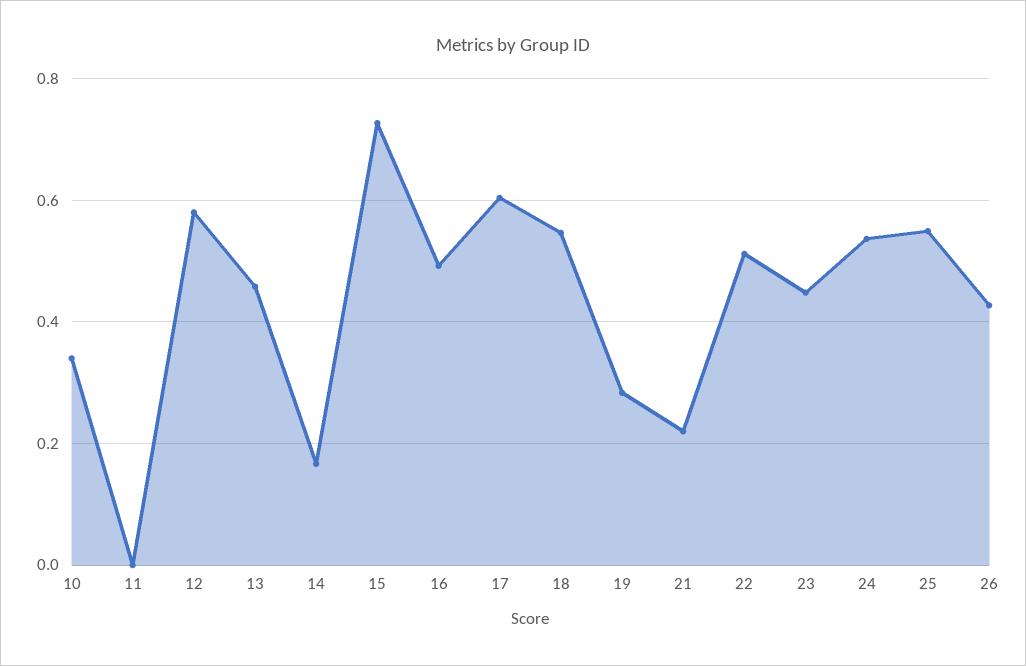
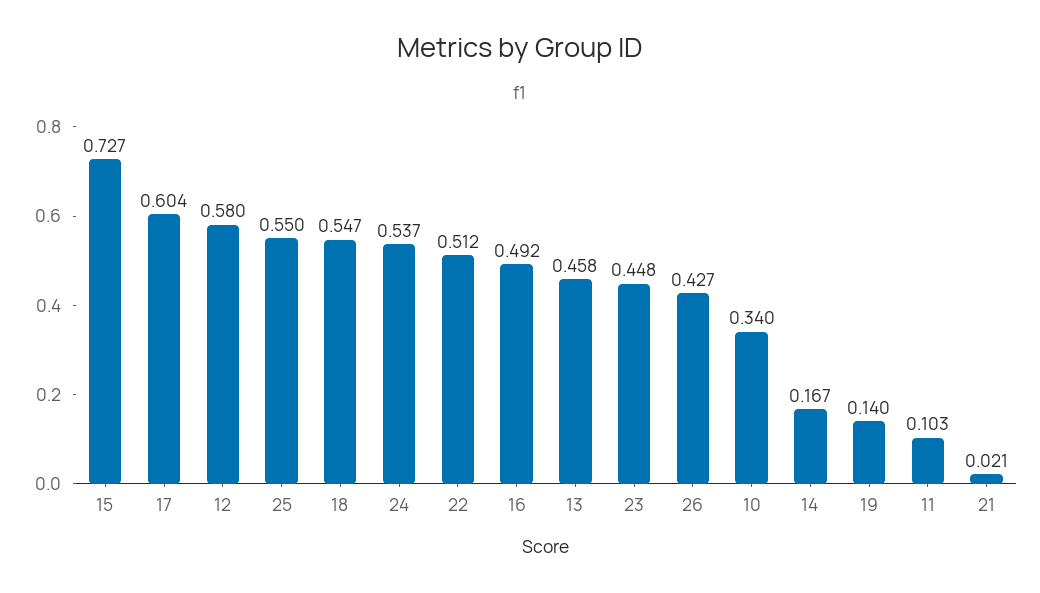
11: 0 -> 0.103
19: 0.28 -> 0.14
21: 0.22 -> 0.021

